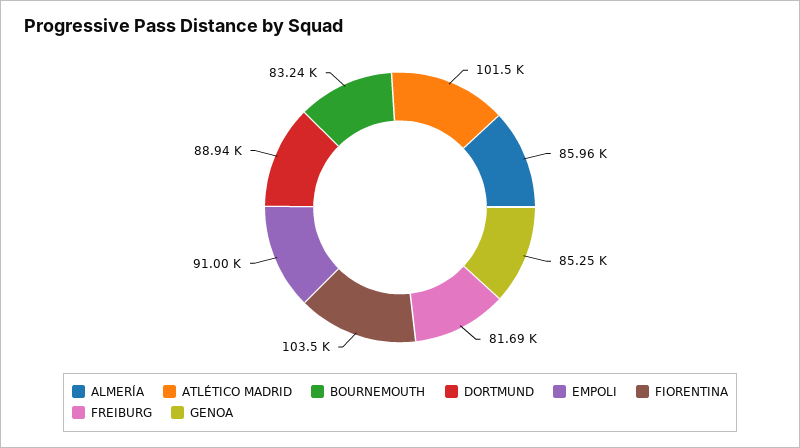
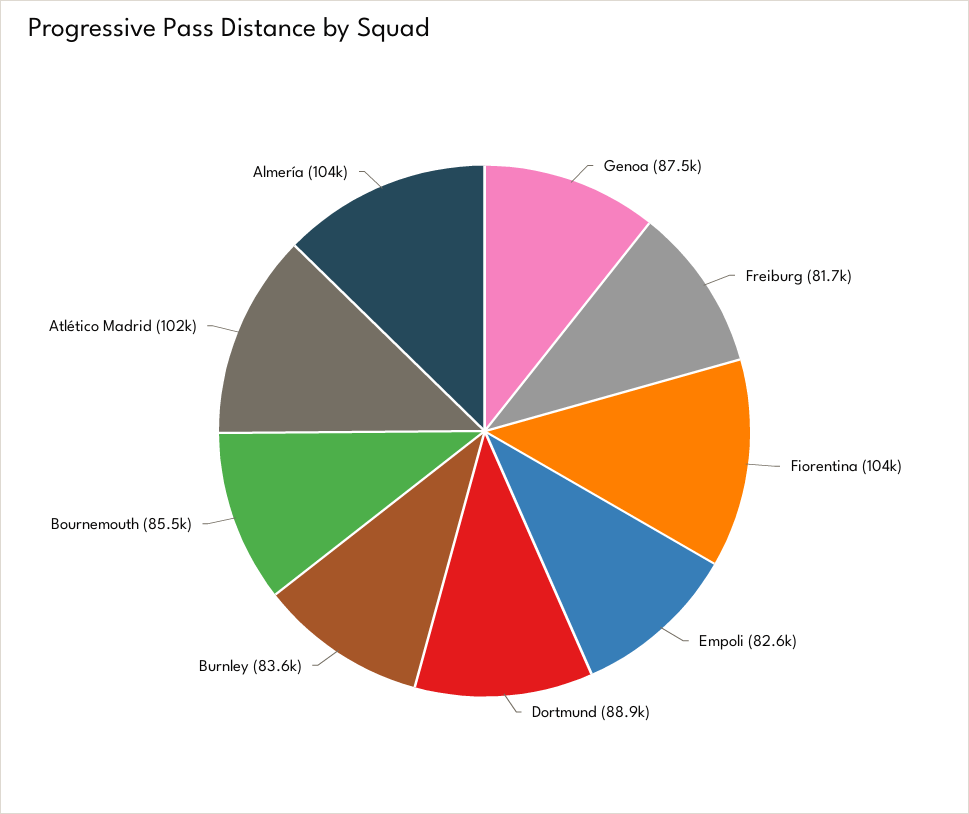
ALMERÍA: 85960 -> 104000
BOURNEMOUTH: 83240 -> 85500
EMPOLI: 91000 -> 82600
GENOA: 85250 -> 87500
Burnley: none -> 83600

